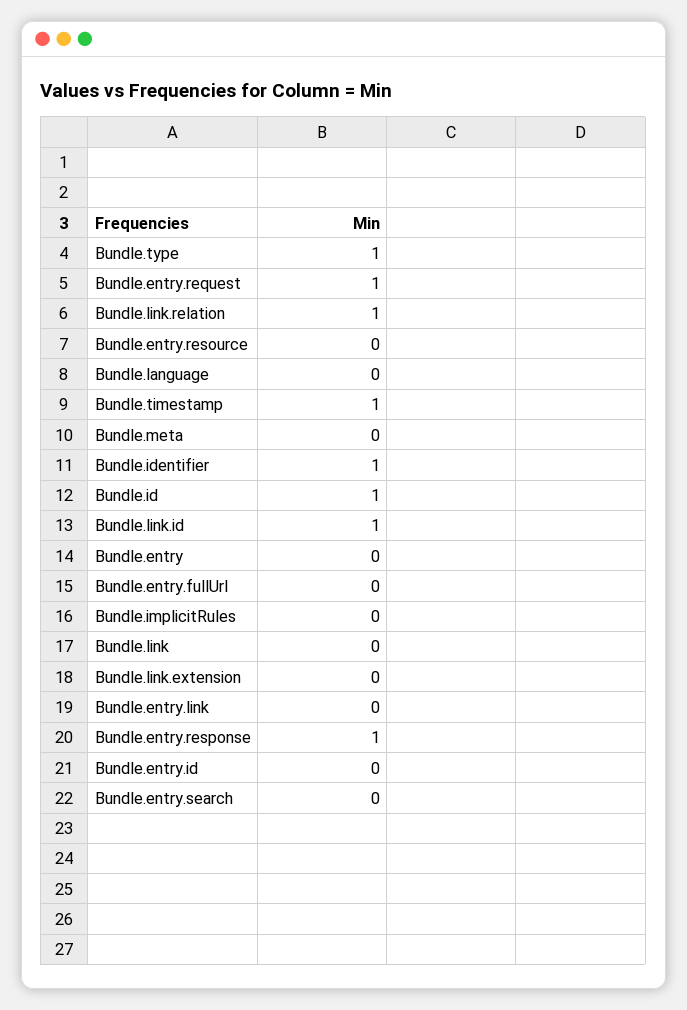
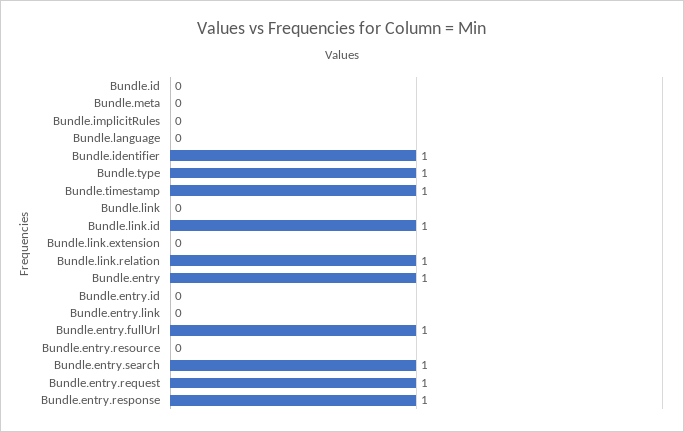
Bundle.id: 1 -> 0
Bundle.entry: 0 -> 1
Bundle.entry.fullUrl: 0 -> 1
Bundle.entry.search: 0 -> 1

